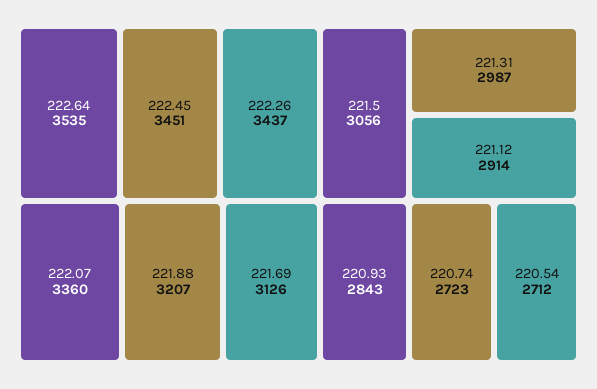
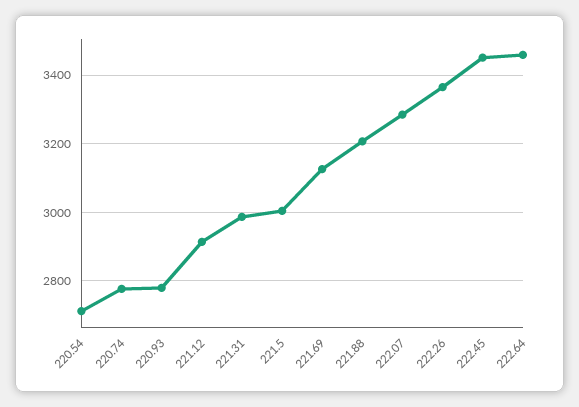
222.64: 3535 -> 3460
222.26: 3437 -> 3360
222.07: 3360 -> 3280
221.5: 3056 -> 3000
220.93: 2843 -> 2780
220.74: 2723 -> 2780

